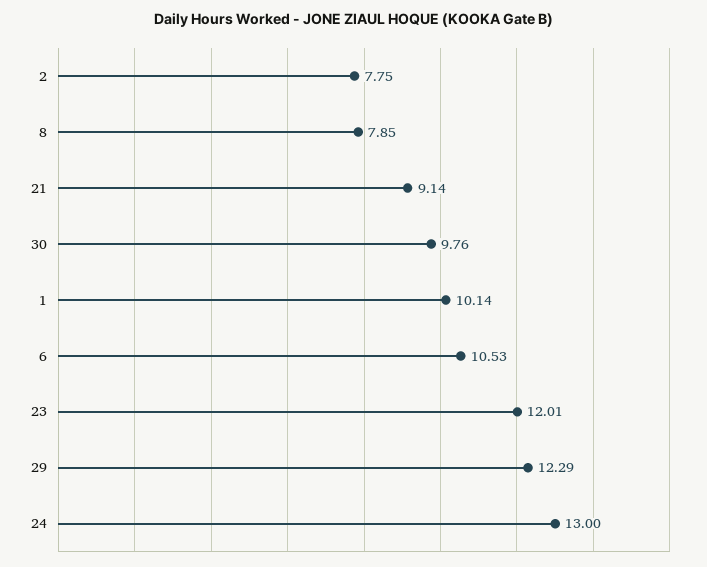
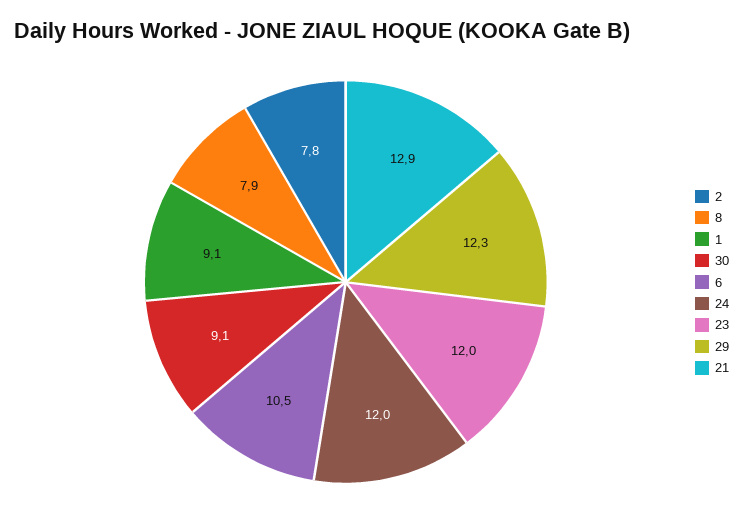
21: 9.14 -> 12.9
30: 9.76 -> 9.1
1: 10.14 -> 9.1
24: 13 -> 12

